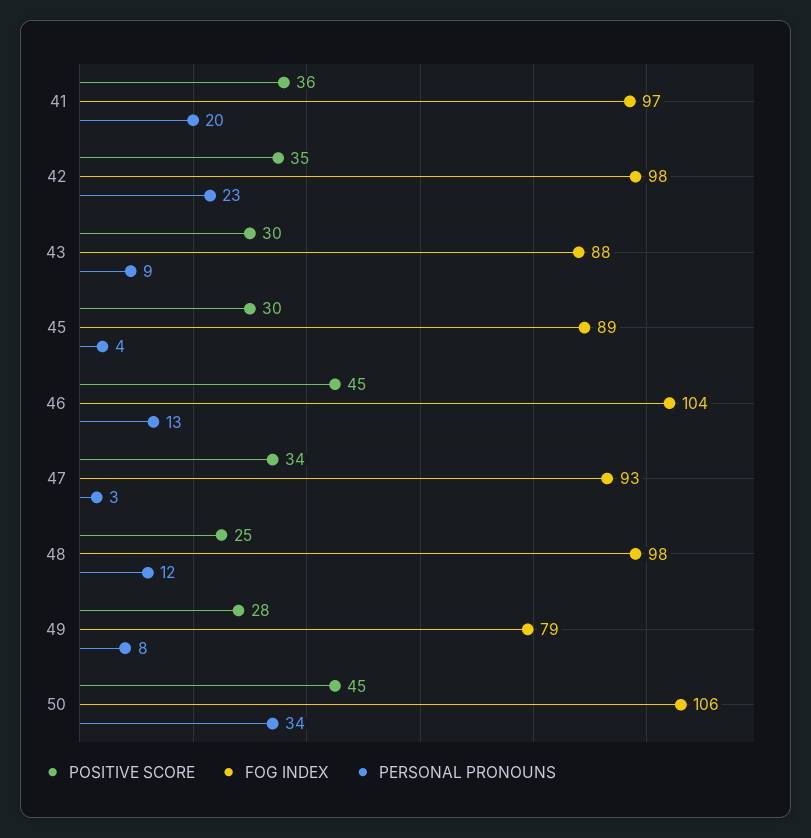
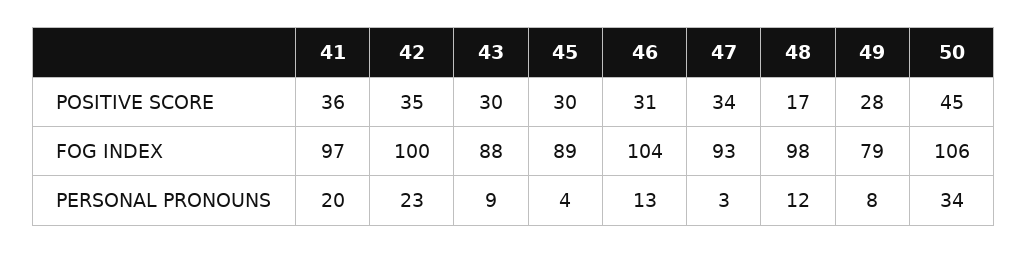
FOG INDEX, 42: 98 -> 100
POSITIVE SCORE, 46: 45 -> 31
POSITIVE SCORE, 48: 25 -> 17

